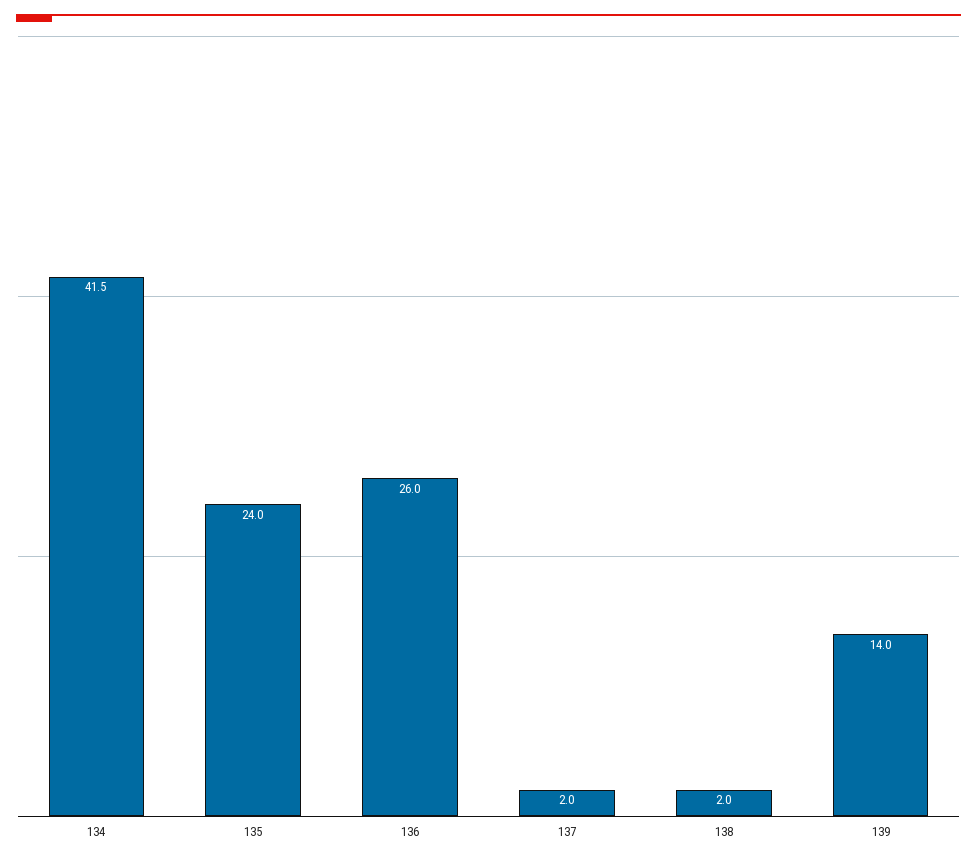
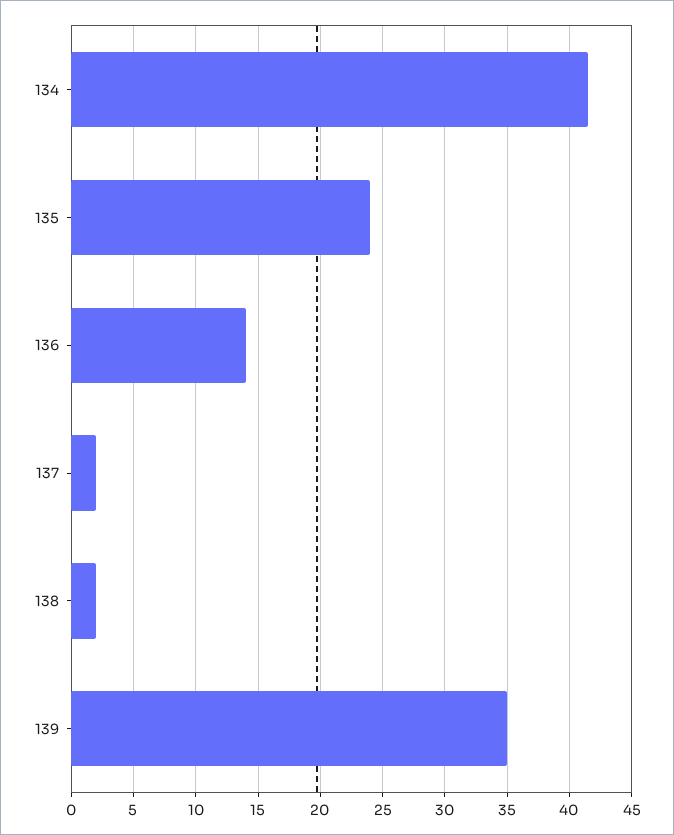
136: 26 -> 14
139: 14 -> 35

